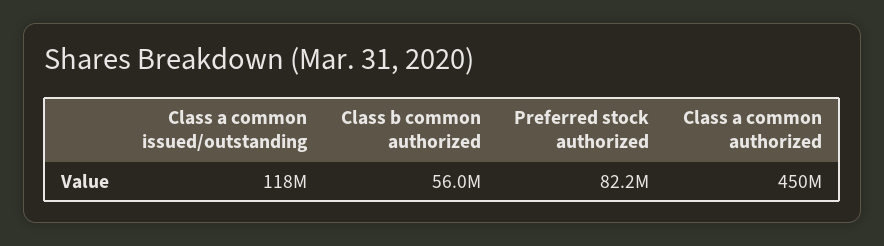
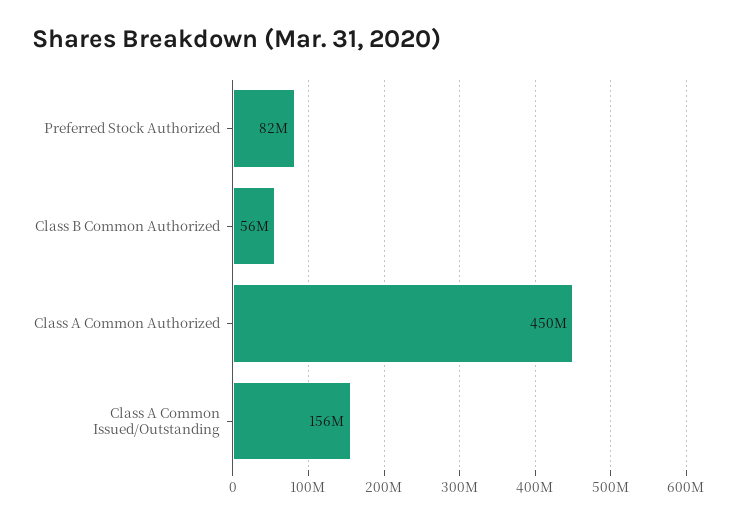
Class a common issued/outstanding: 118000000 -> 156000000

